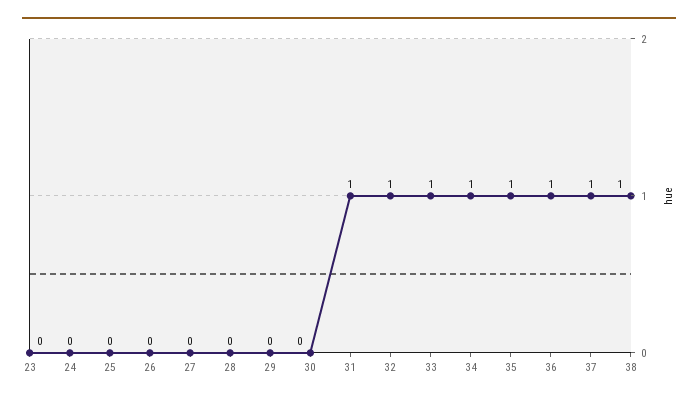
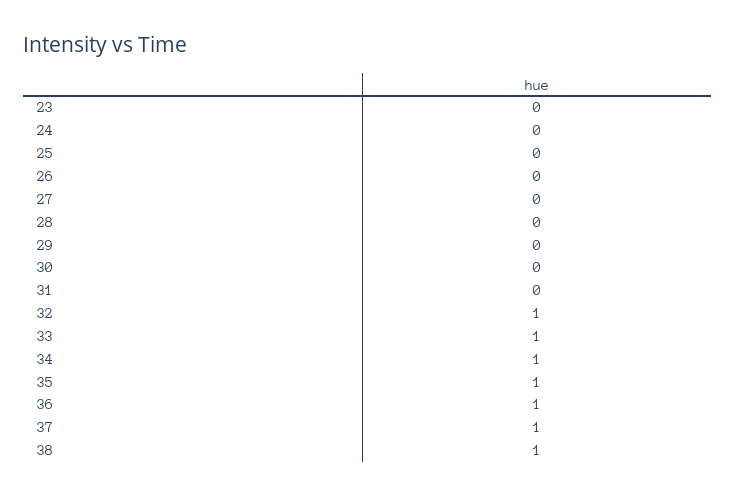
31: 1 -> 0

